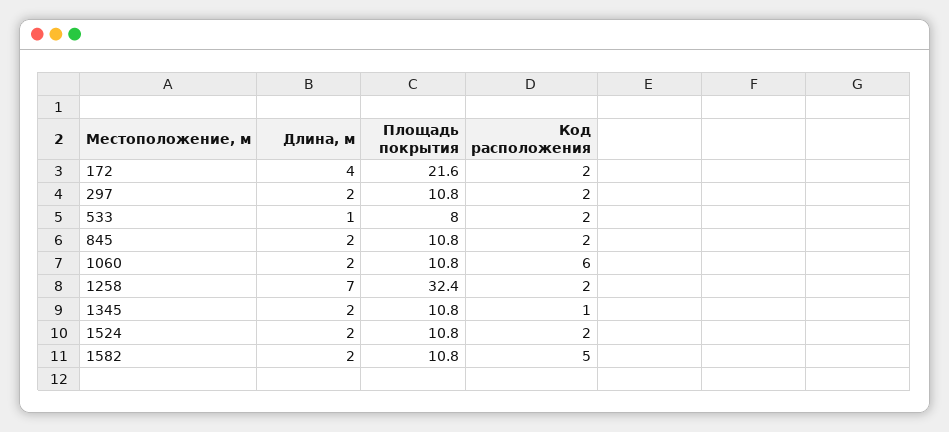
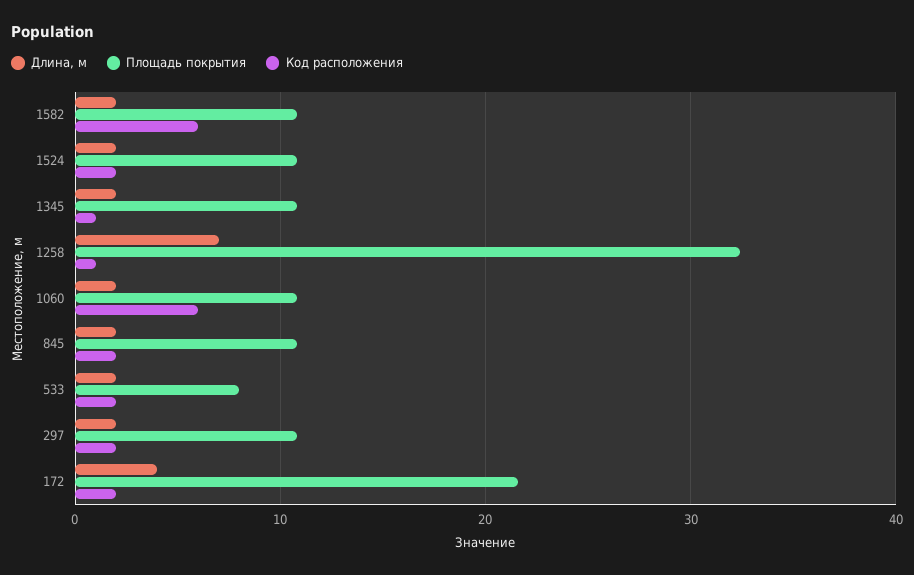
Длина, м, 533: 1 -> 2
Код расположения, 1258: 2 -> 1
Код расположения, 1582: 5 -> 6

